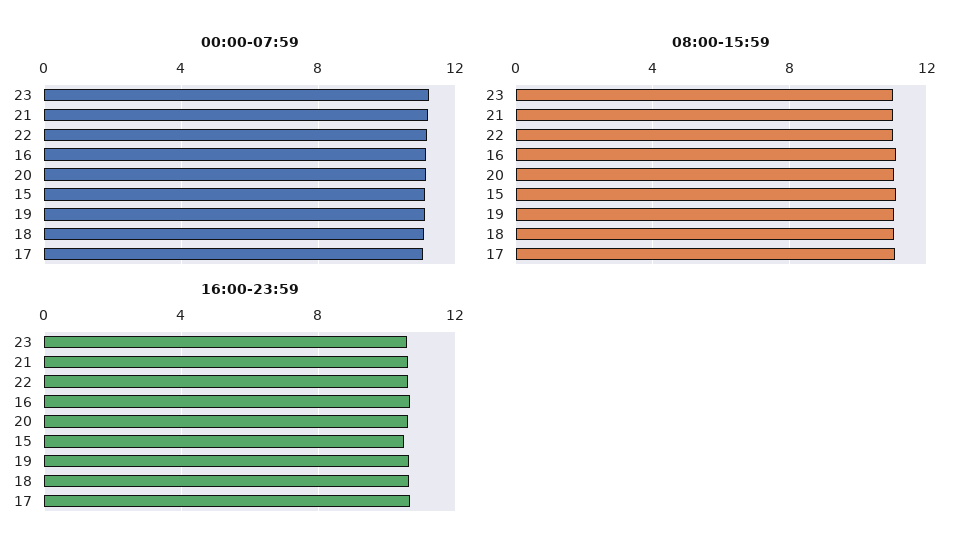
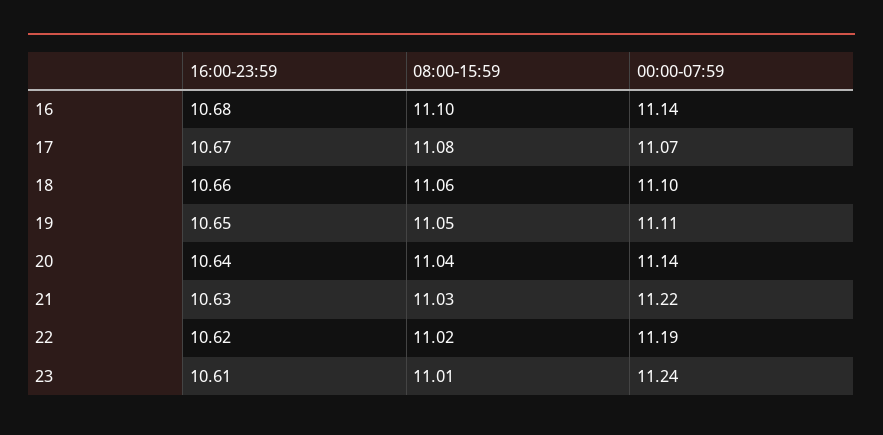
00:00-07:59, 15: 11 -> none
08:00-15:59, 15: 11 -> none
16:00-23:59, 15: 10.5 -> none

